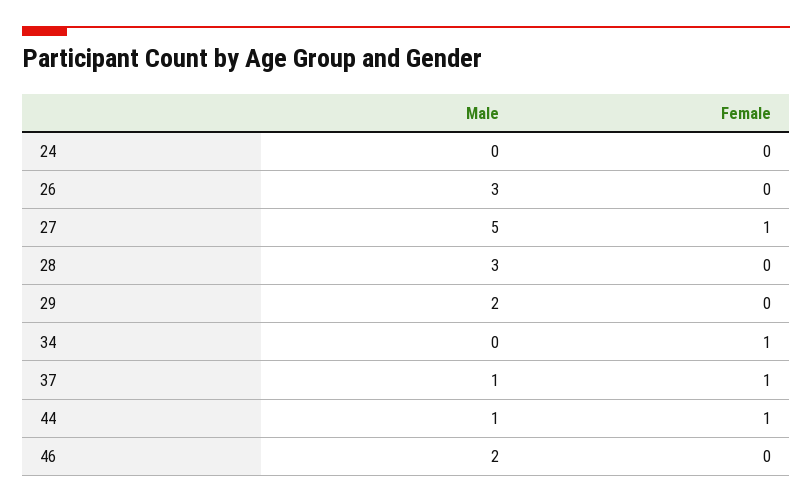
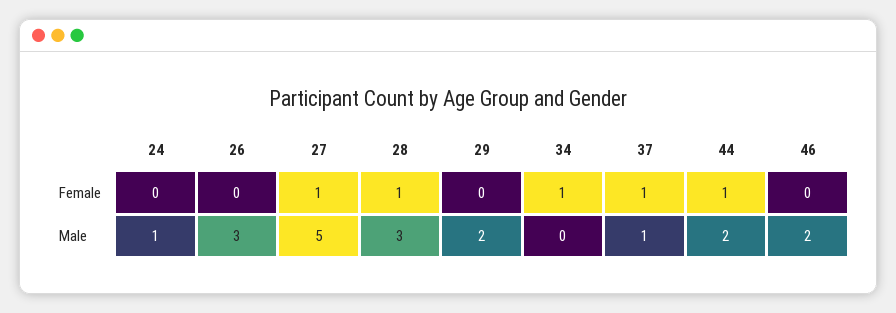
Male, 24: 0 -> 1
Female, 28: 0 -> 1
Male, 44: 1 -> 2

